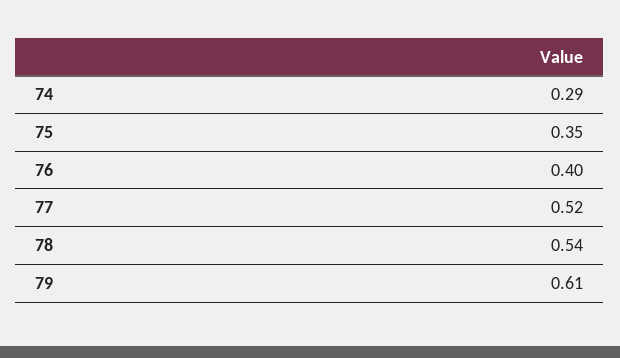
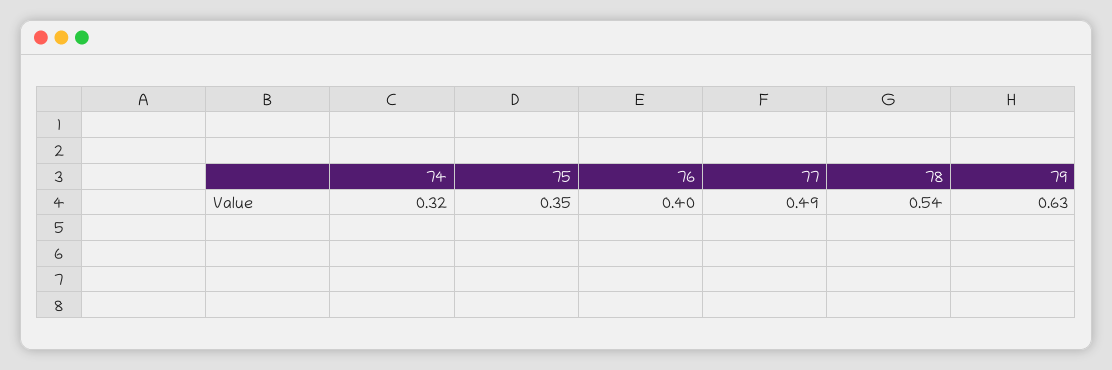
74: 0.29 -> 0.32
77: 0.52 -> 0.49
79: 0.61 -> 0.63

